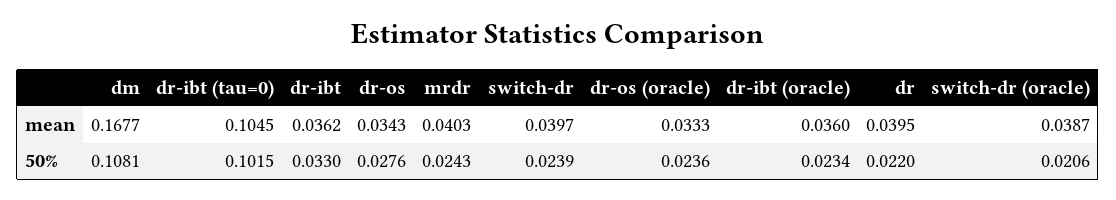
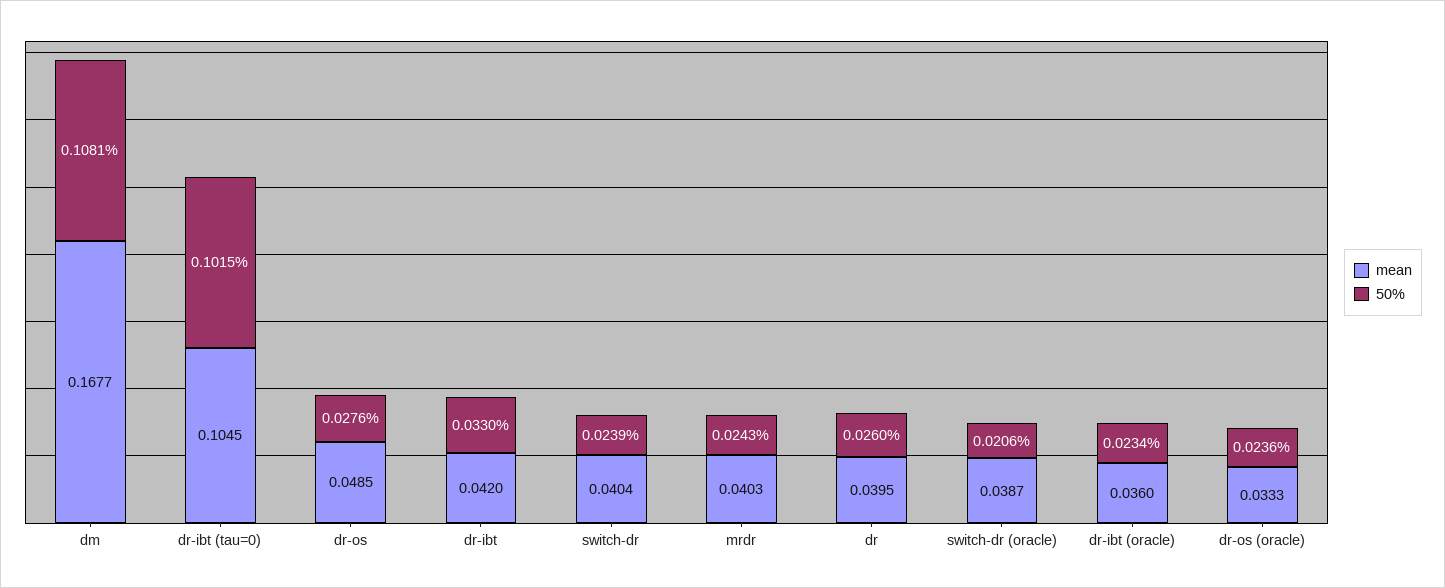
mean, dr-ibt: 0.0362 -> 0.042
mean, dr-os: 0.0343 -> 0.0485
mean, switch-dr: 0.0397 -> 0.0404
50%, dr: 0.022 -> 0.026

